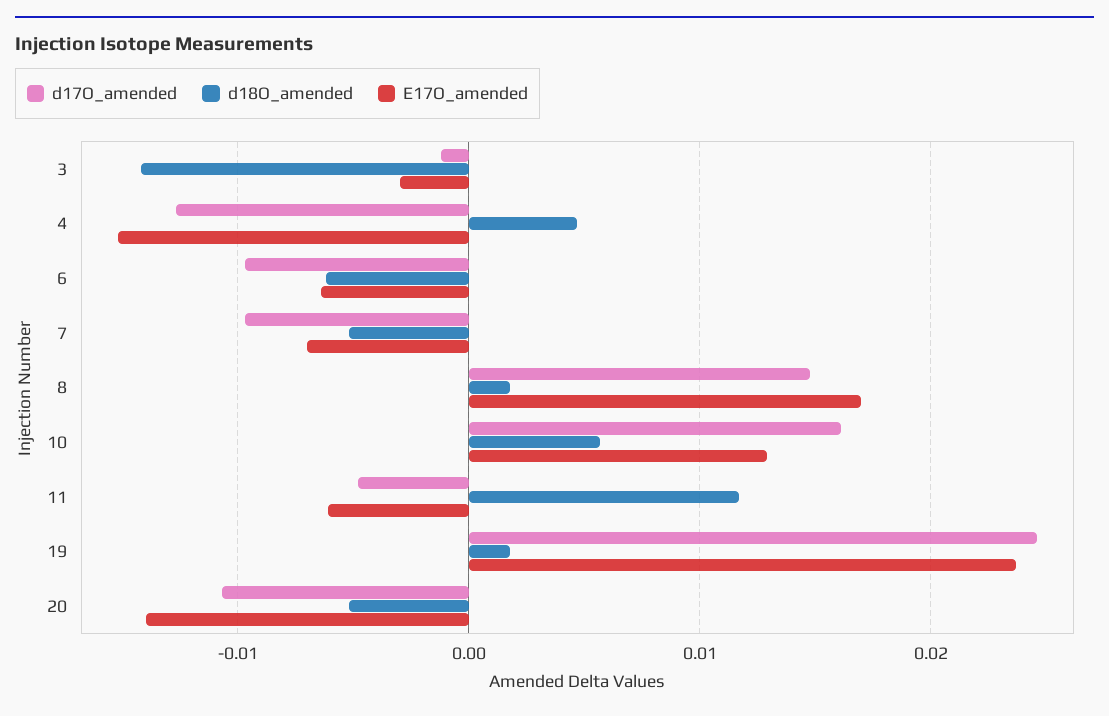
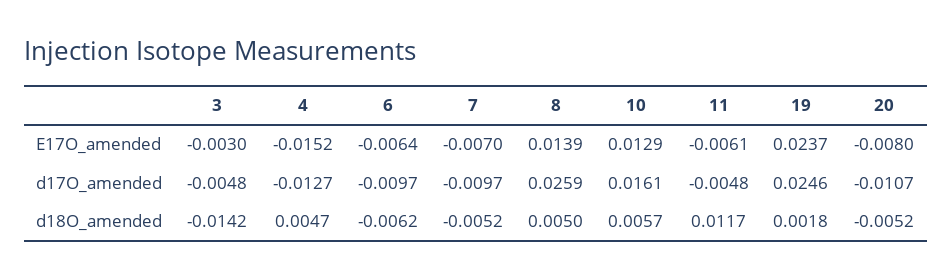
d17O_amended, 3: -0.001 -> -0.0048
d17O_amended, 8: 0.015 -> 0.0259
d18O_amended, 8: 0.002 -> 0.005
E17O_amended, 8: 0.017 -> 0.0139
E17O_amended, 20: -0.014 -> -0.008

